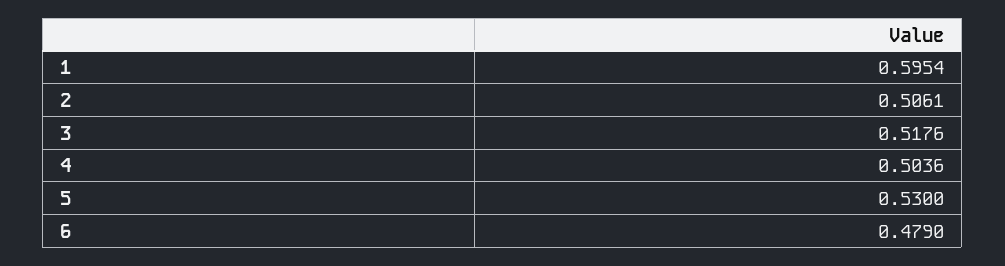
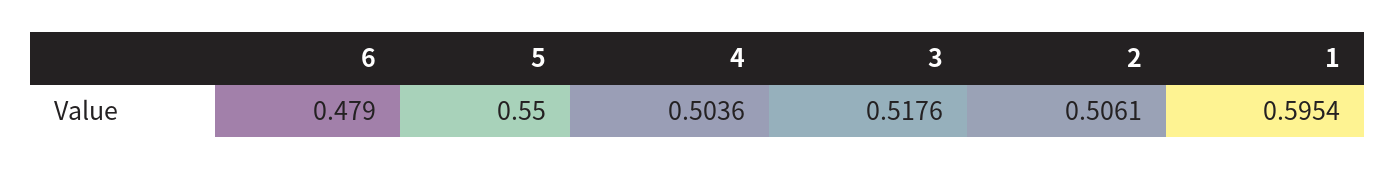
5: 0.53 -> 0.55

